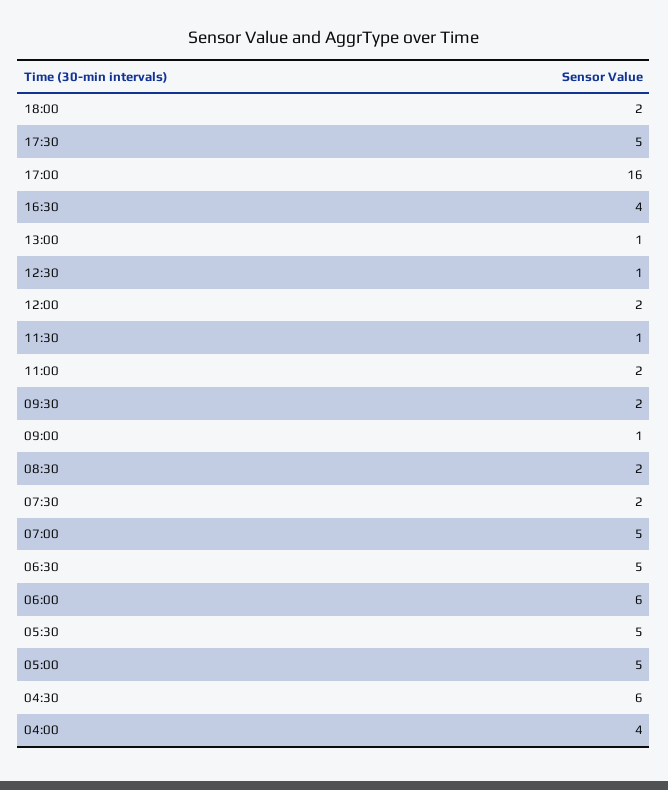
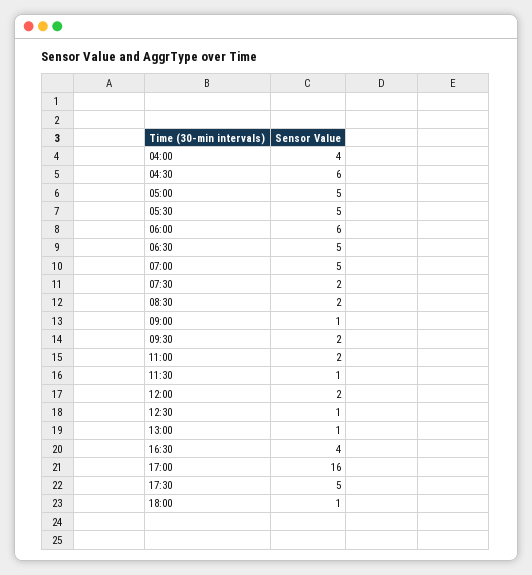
18:00: 2 -> 1

